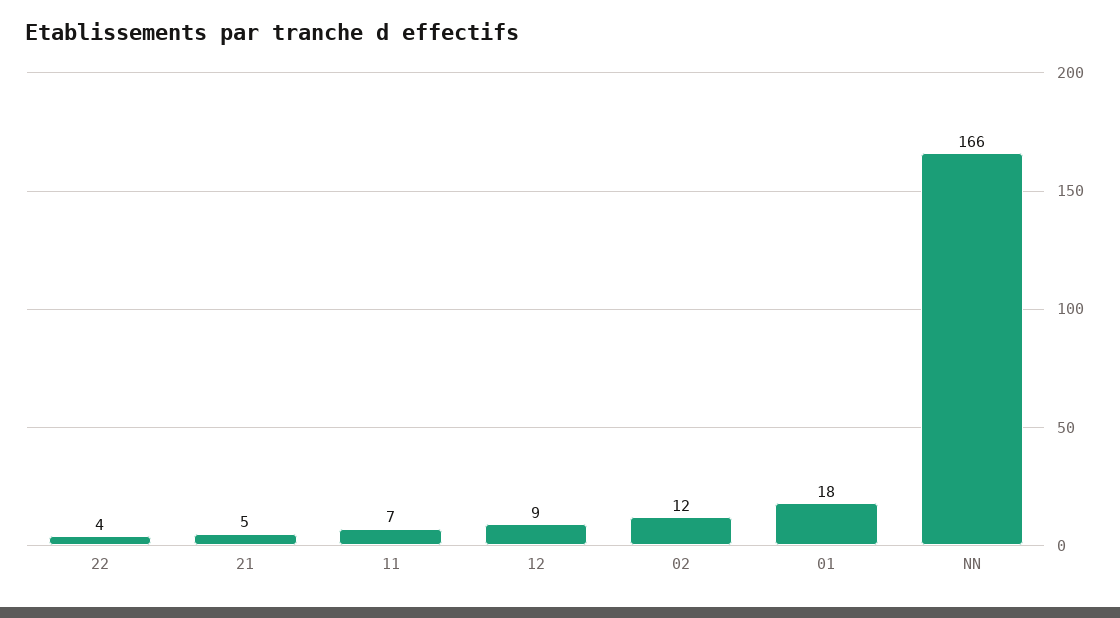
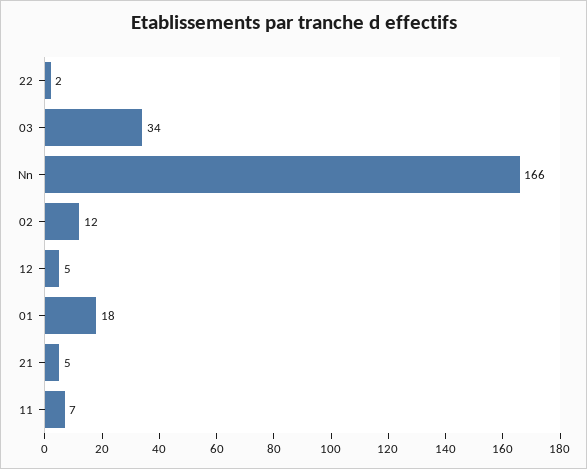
22: 4 -> 2
12: 9 -> 5
03: none -> 34

